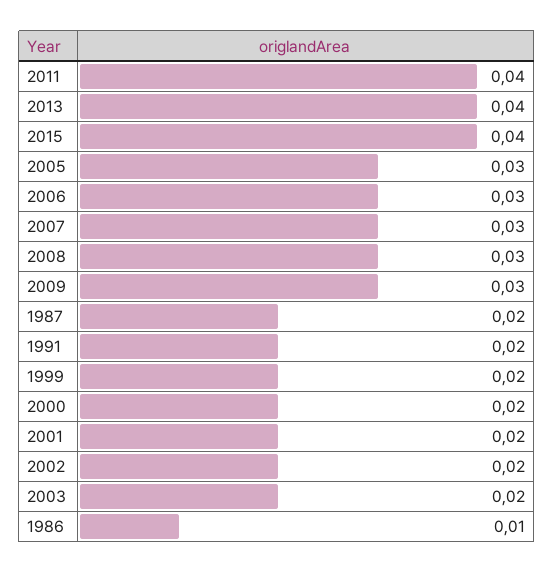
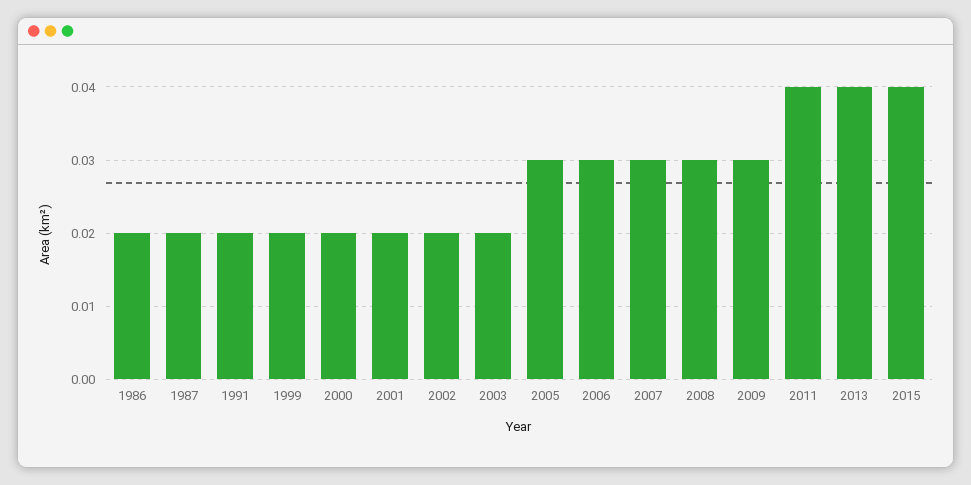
1986: 0.01 -> 0.02

